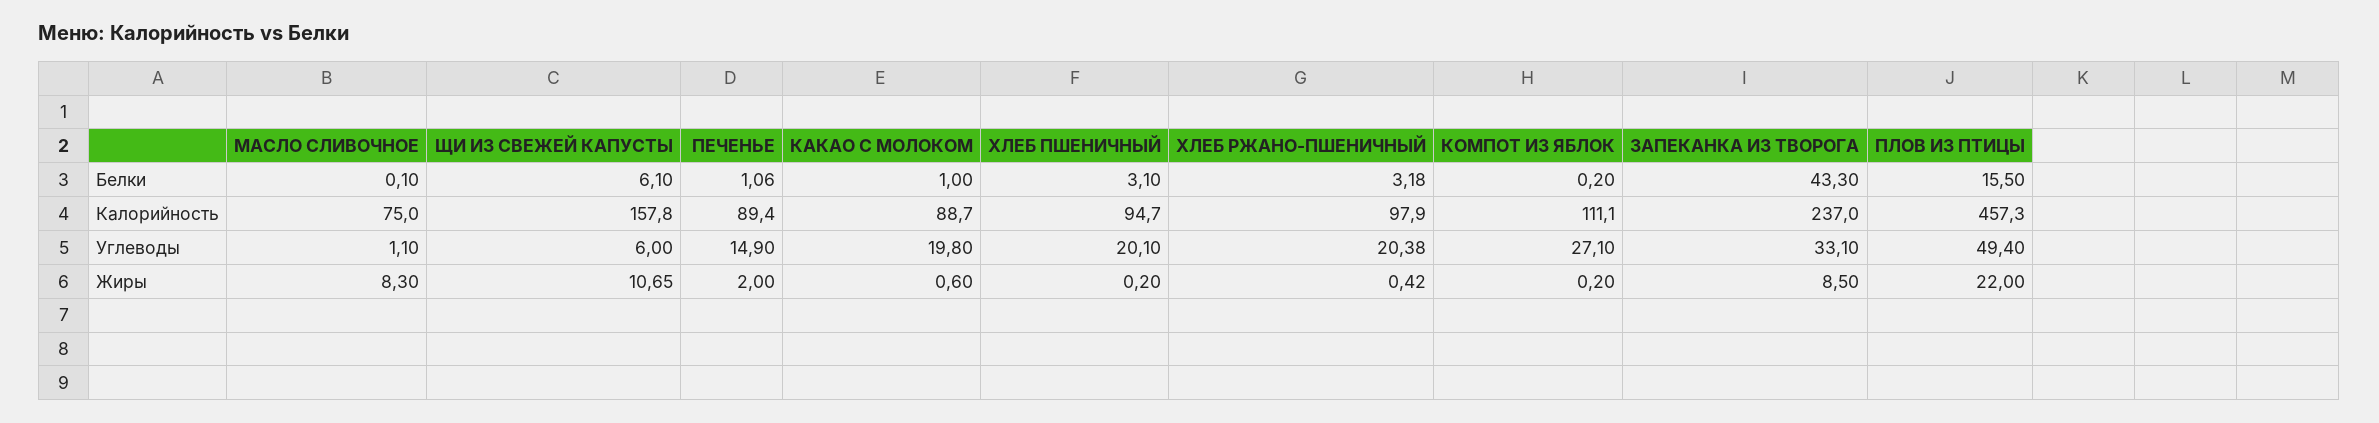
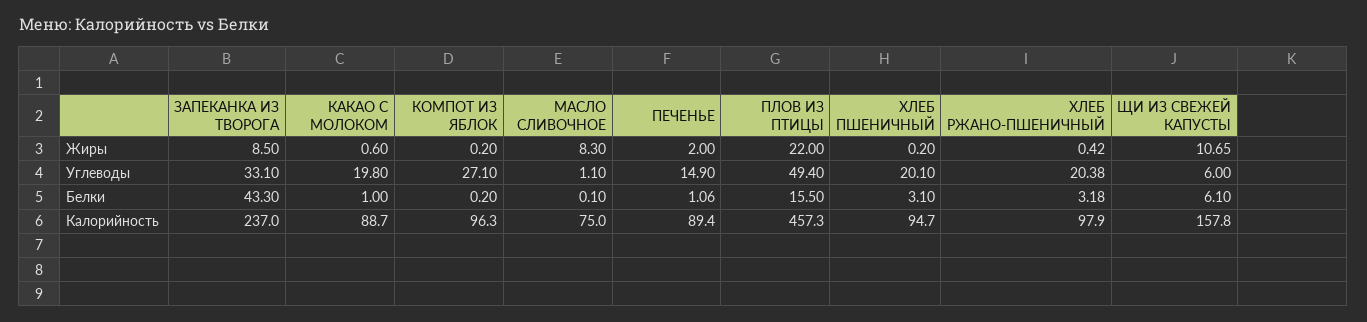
КОМПОТ ИЗ ЯБЛОК, Калорийность: 111.1 -> 96.3

